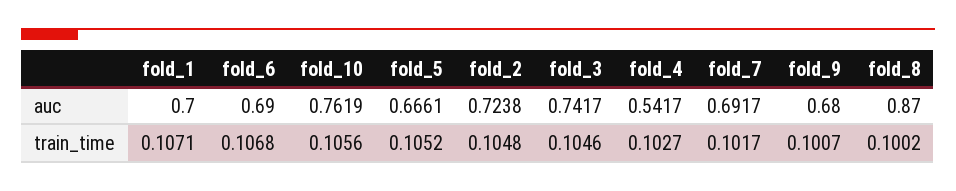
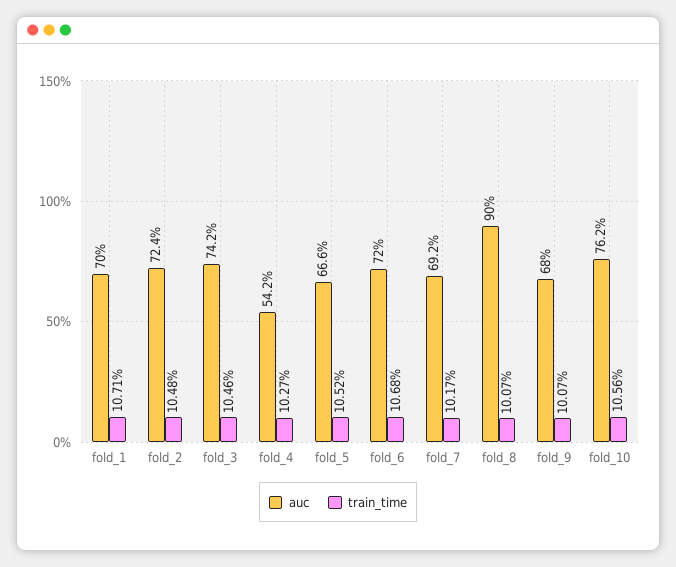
auc, fold_6: 0.69 -> 0.72
auc, fold_8: 0.87 -> 0.9
train_time, fold_8: 0.1002 -> 0.1007

